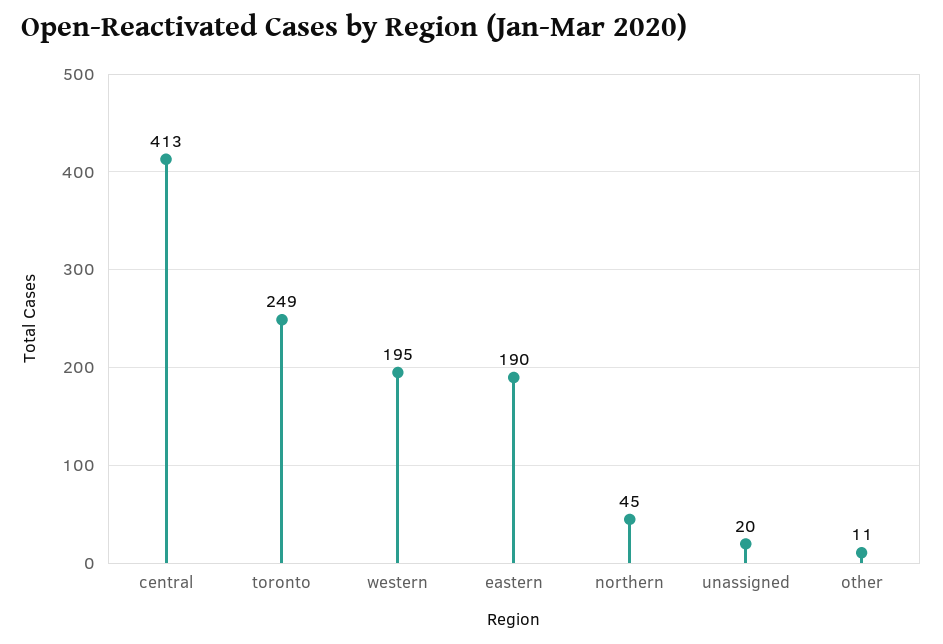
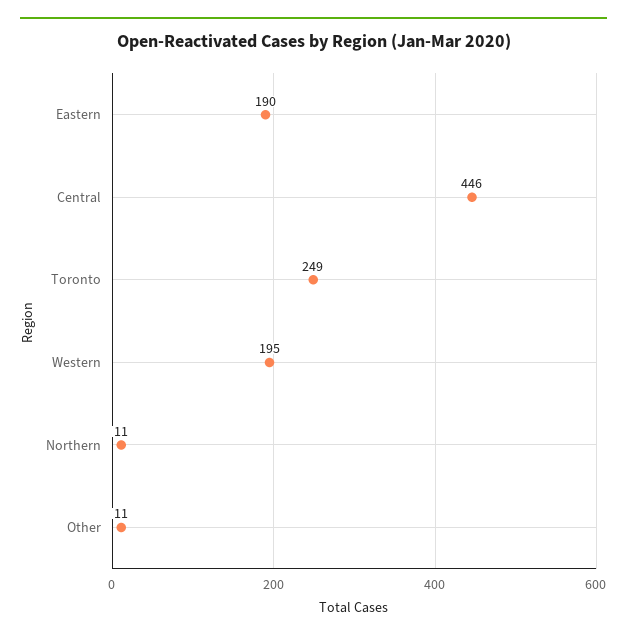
central: 413 -> 446
northern: 45 -> 11
unassigned: 20 -> none

